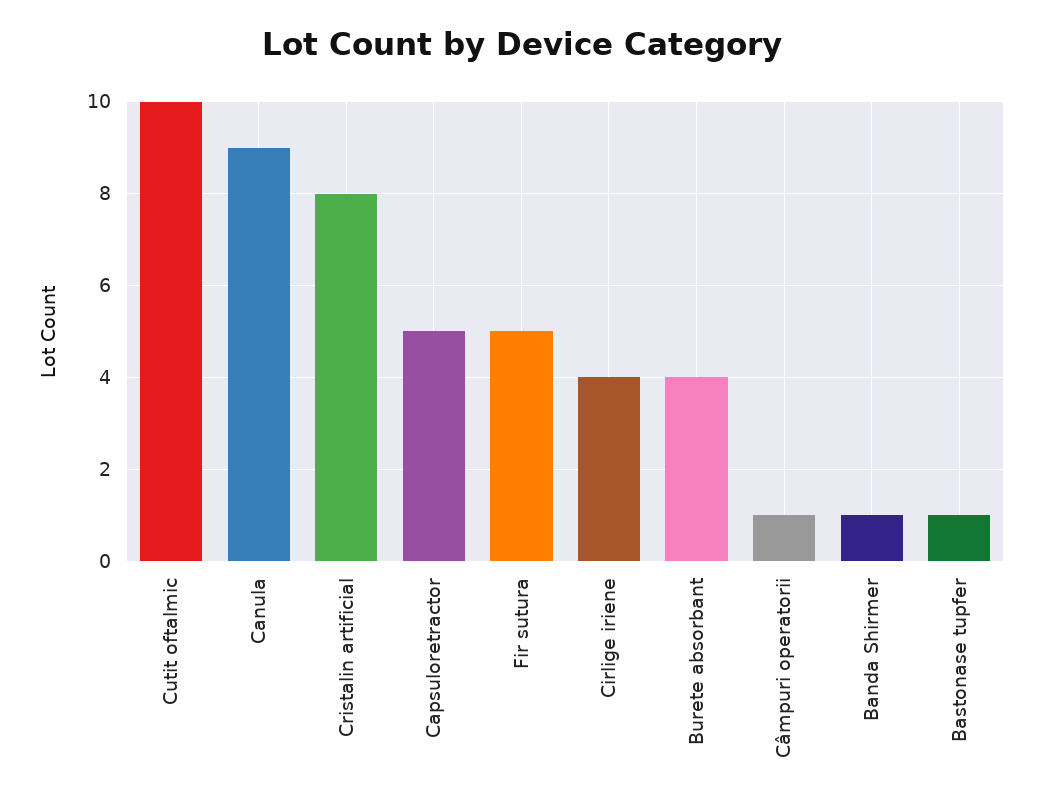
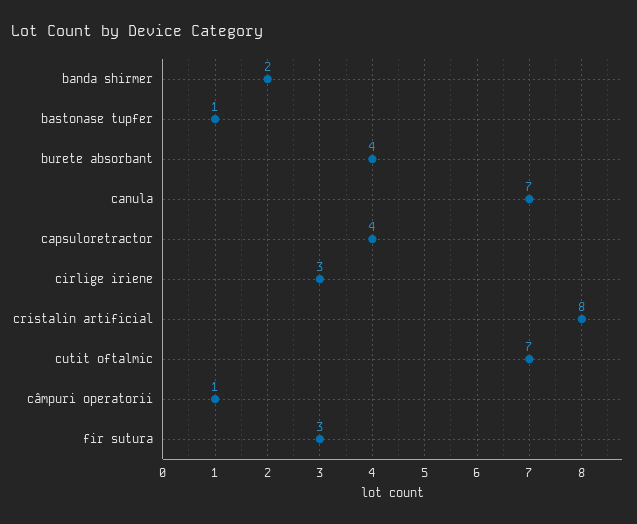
Cutit oftalmic: 10 -> 7
Canula: 9 -> 7
Capsuloretractor: 5 -> 4
Fir sutura: 5 -> 3
Cirlige iriene: 4 -> 3
Banda Shirmer: 1 -> 2

